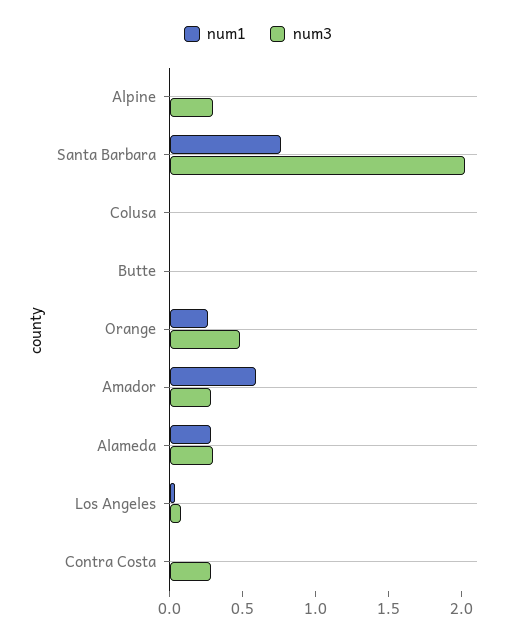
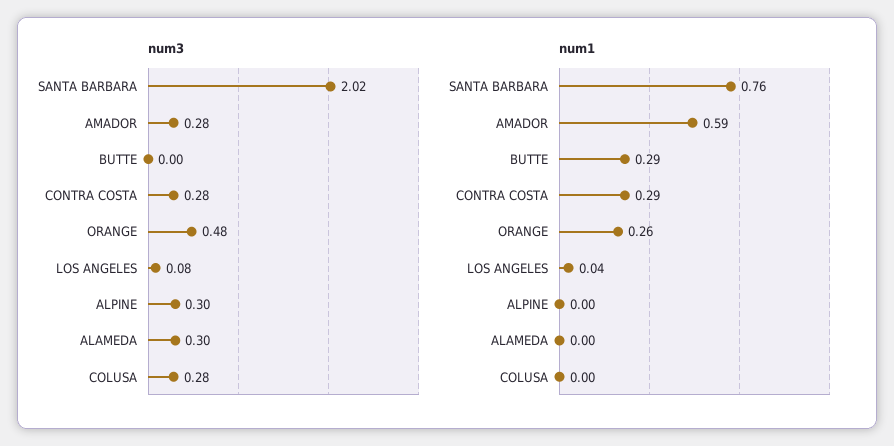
num3, Colusa: 0 -> 0.28
num1, Butte: 0 -> 0.29
num1, Alameda: 0.3 -> 0
num1, Contra Costa: 0 -> 0.29

